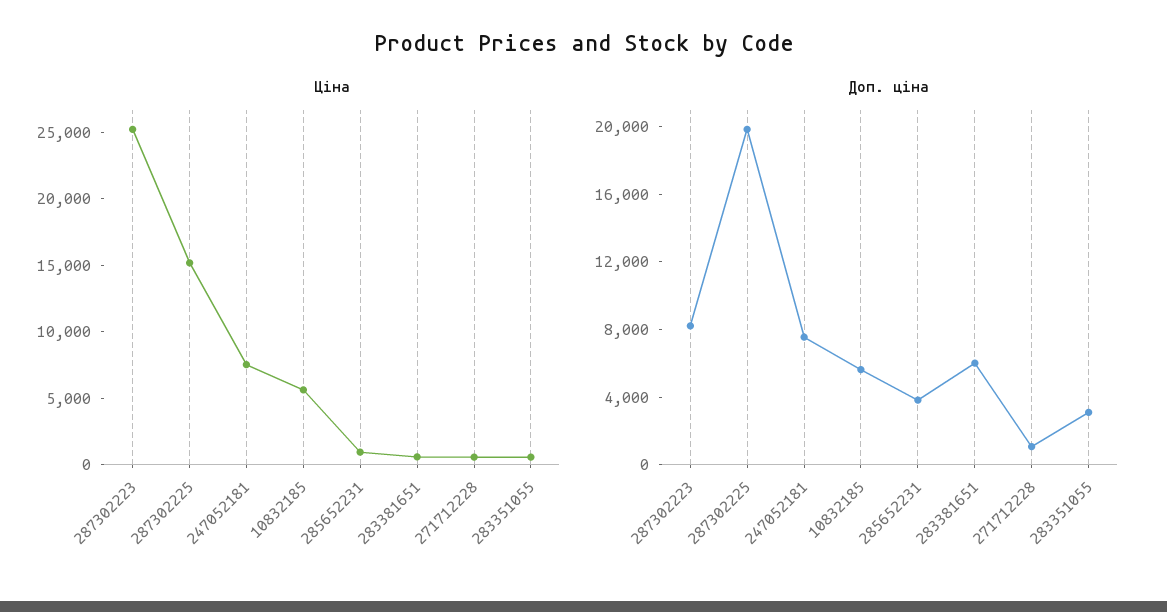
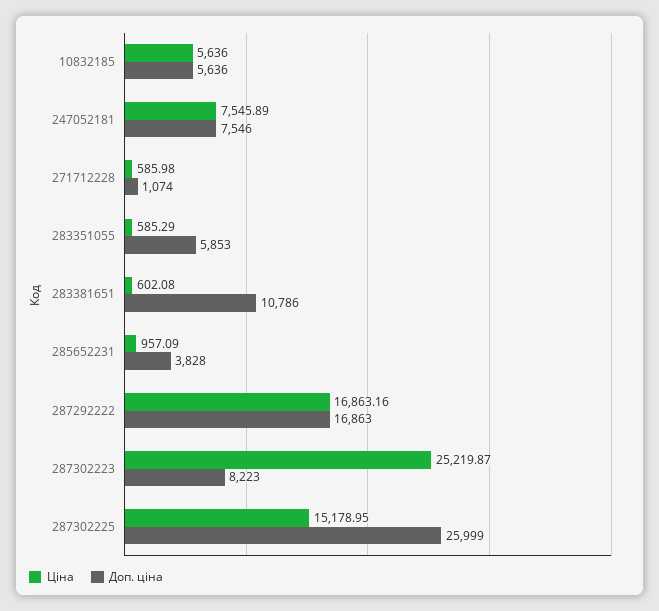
Доп. ціна, 287302225: 20000 -> 25999
Доп. ціна, 283381651: 6000 -> 10786
Доп. ціна, 283351055: 3000 -> 5853
Ціна, 287292222: none -> 16863.16
Доп. ціна, 287292222: none -> 16863

